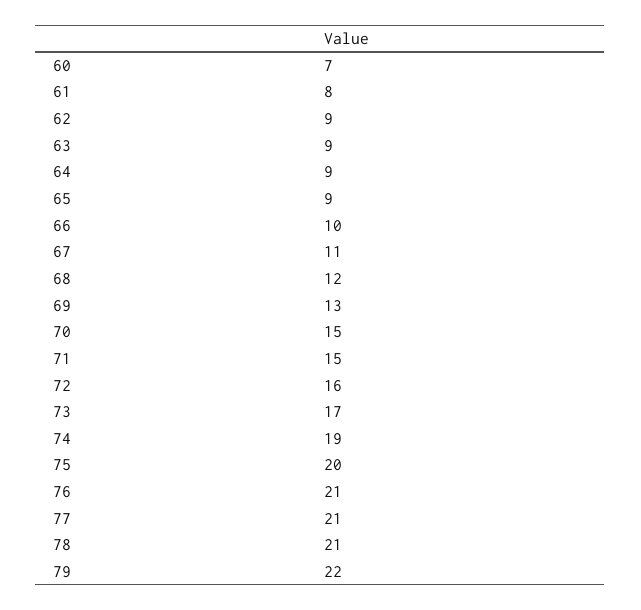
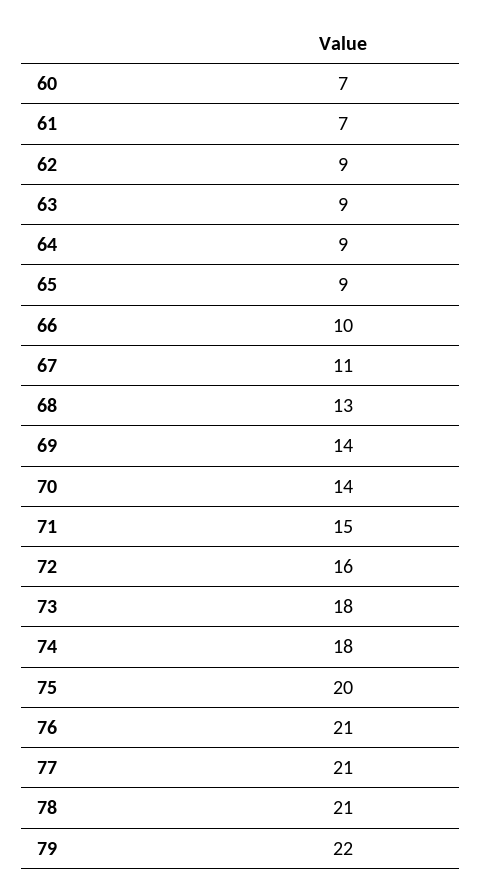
61: 8 -> 7
68: 12 -> 13
69: 13 -> 14
70: 15 -> 14
73: 17 -> 18
74: 19 -> 18

